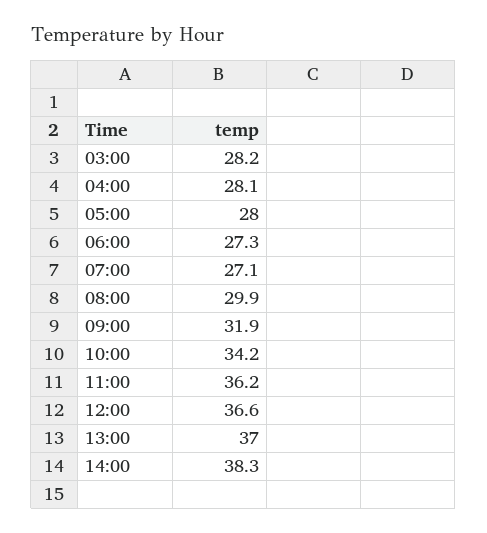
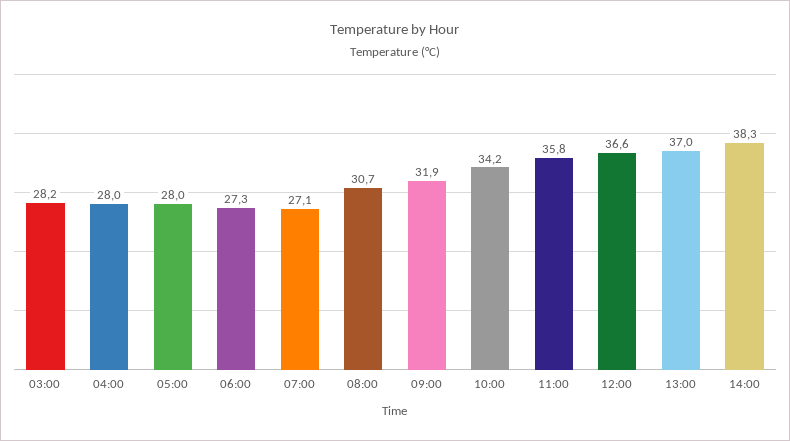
04:00: 28.1 -> 28
08:00: 29.9 -> 30.7
11:00: 36.2 -> 35.8

